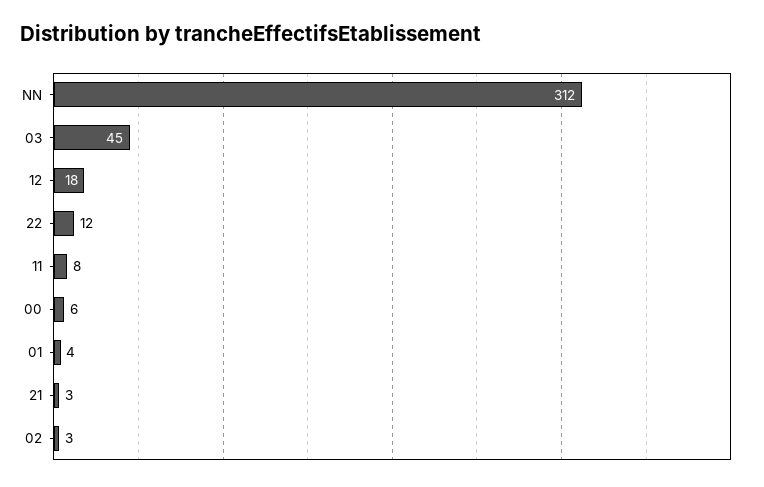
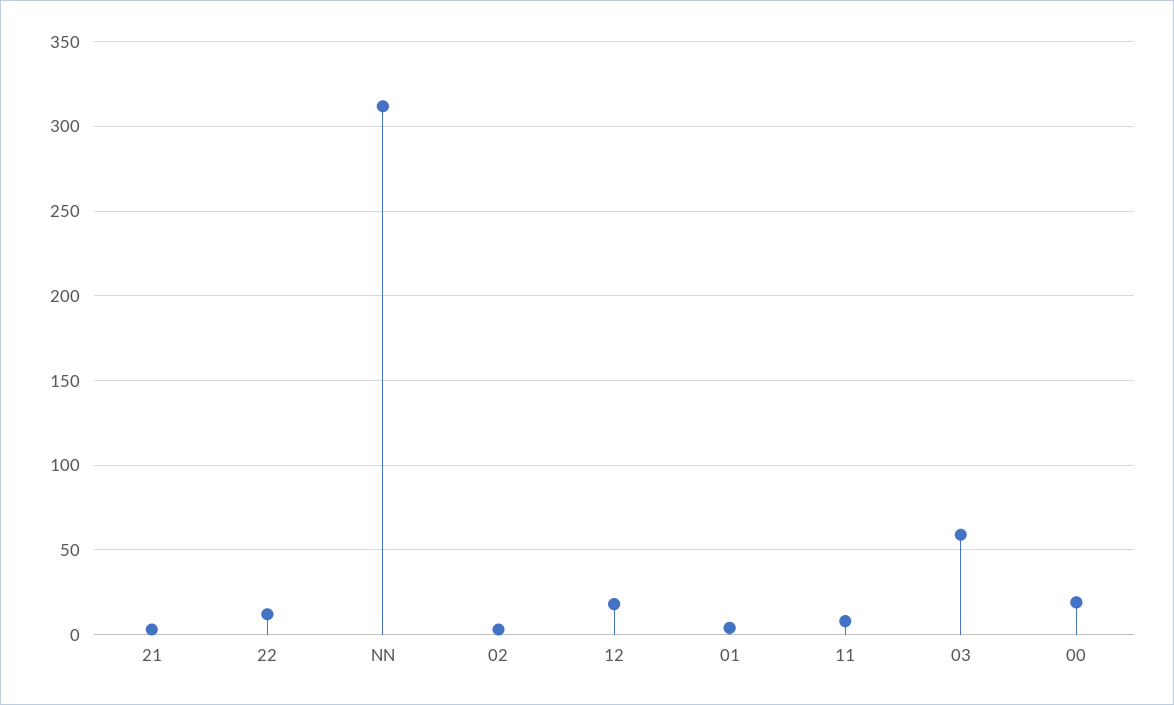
03: 45 -> 60
00: 6 -> 20

